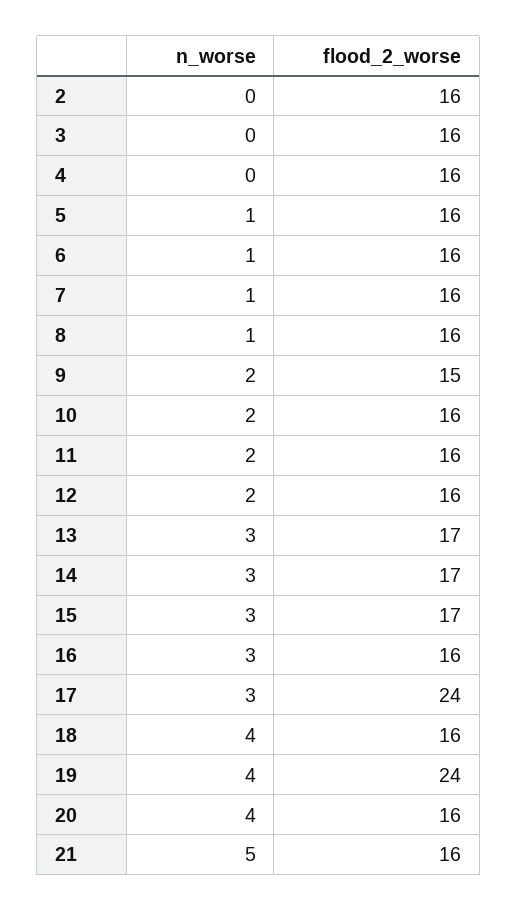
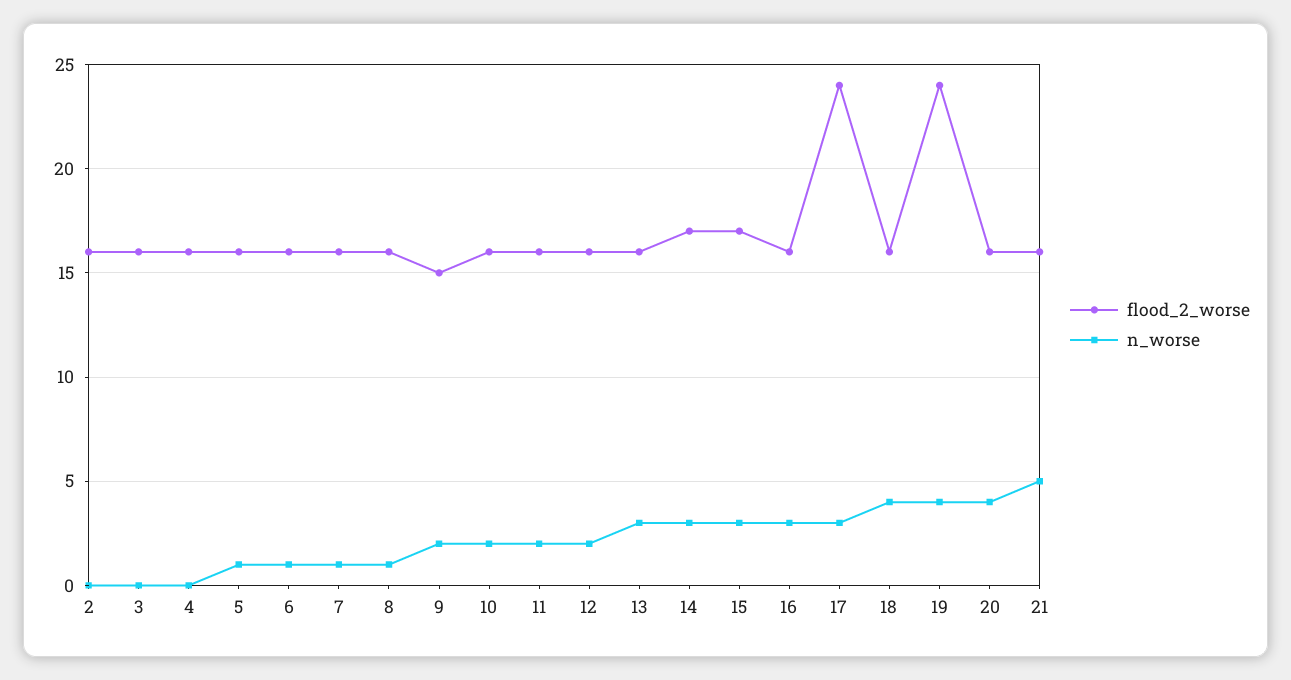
flood_2_worse, 13: 17 -> 16

